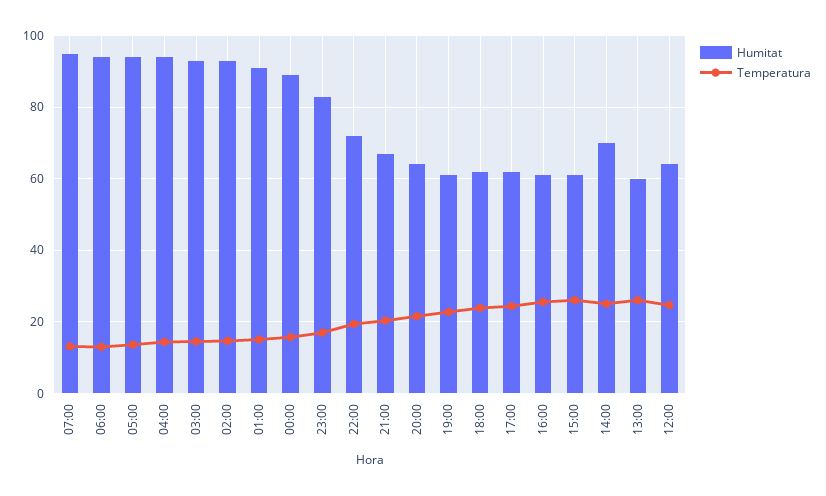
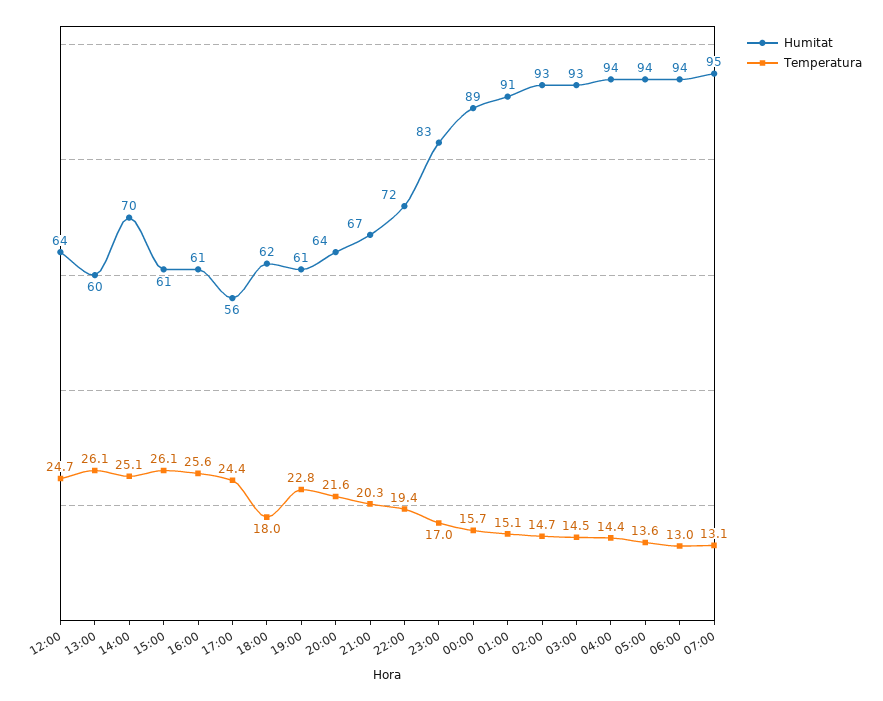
Temperatura, 18:00: 24 -> 18
Humitat, 17:00: 62 -> 56

